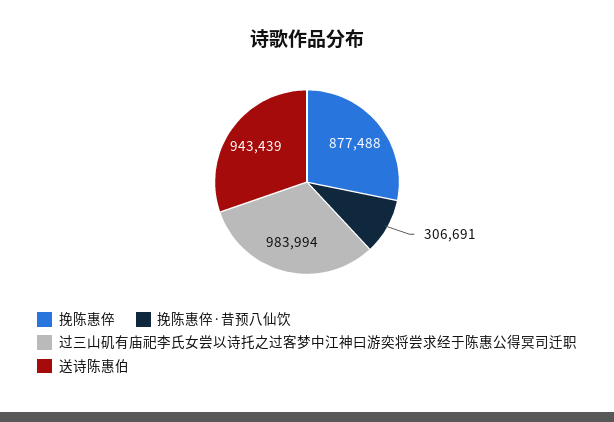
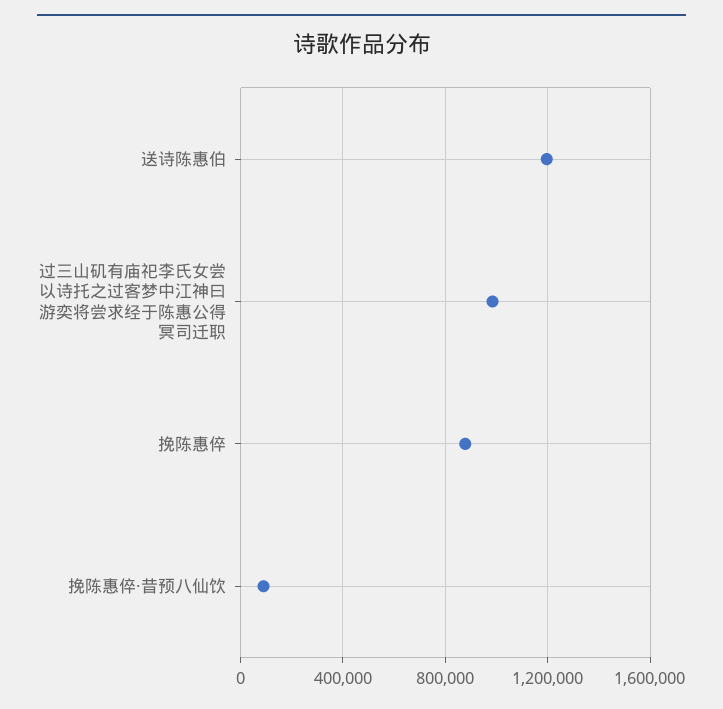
挽陈惠倅·昔预八仙饮: 306691 -> 100000
送诗陈惠伯: 943439 -> 1200000

